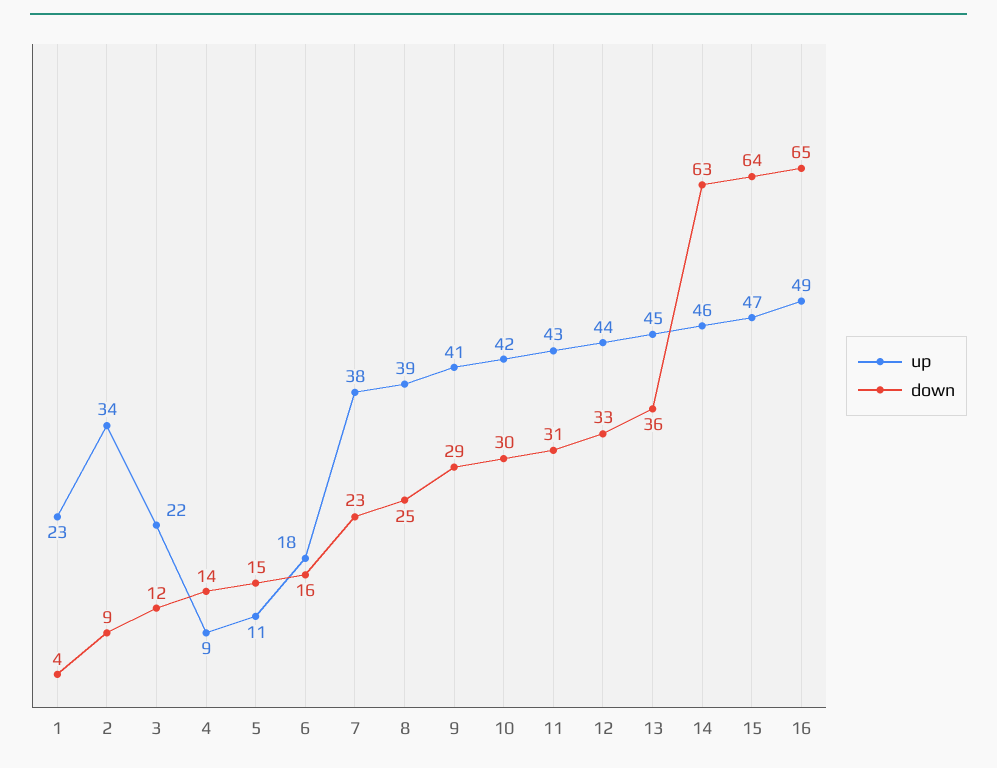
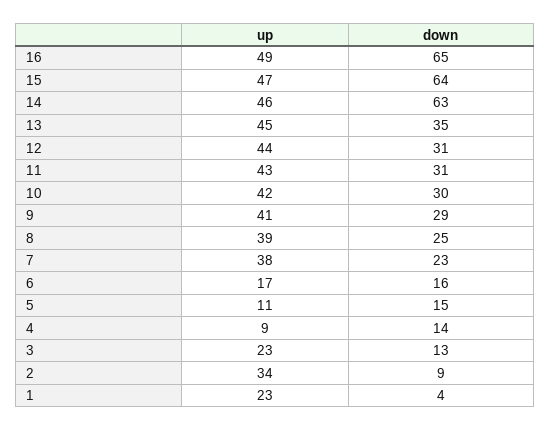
up, 3: 22 -> 23
down, 3: 12 -> 13
up, 6: 18 -> 17
down, 12: 33 -> 31
down, 13: 36 -> 35

